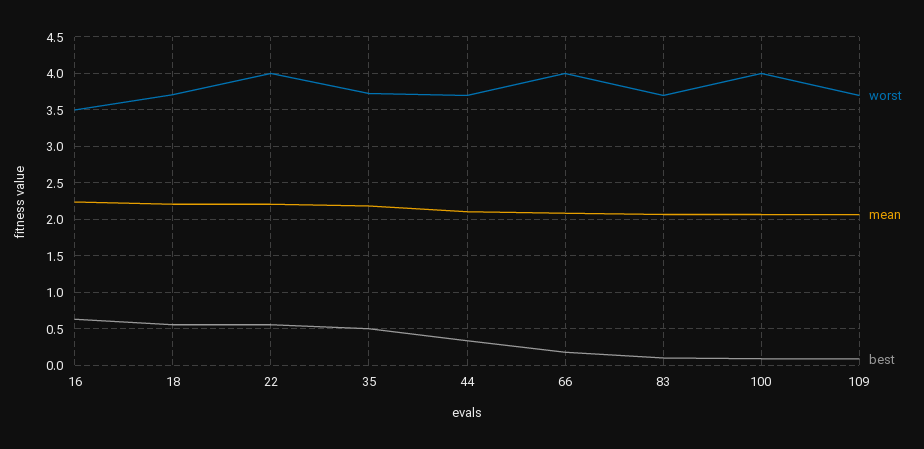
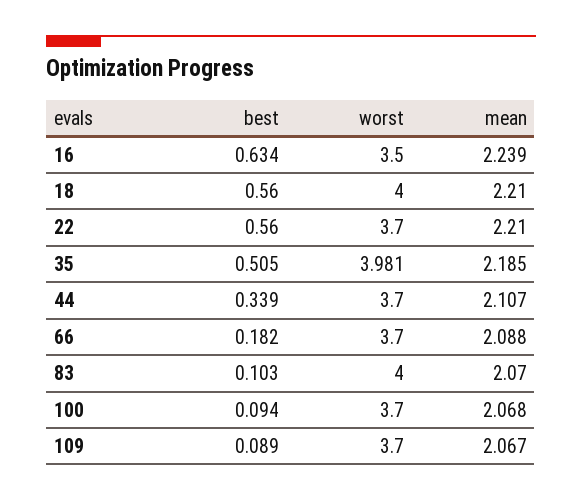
worst, 18: 3.7 -> 4
worst, 22: 4 -> 3.7
worst, 35: 3.7 -> 3.981
worst, 66: 4 -> 3.7
worst, 83: 3.7 -> 4
worst, 100: 4 -> 3.7

